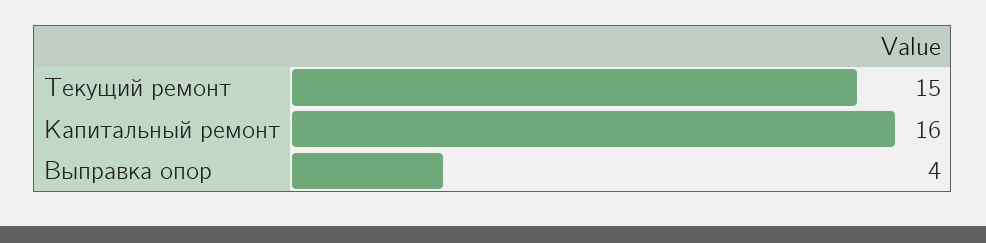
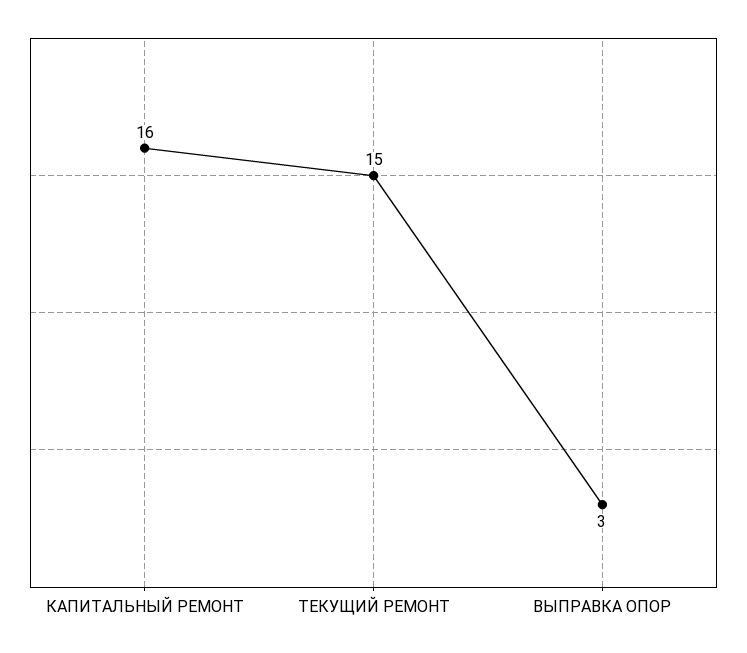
Выправка опор: 4 -> 3

